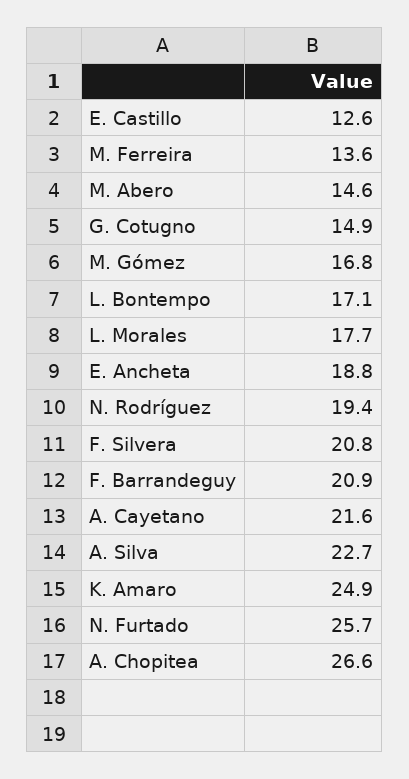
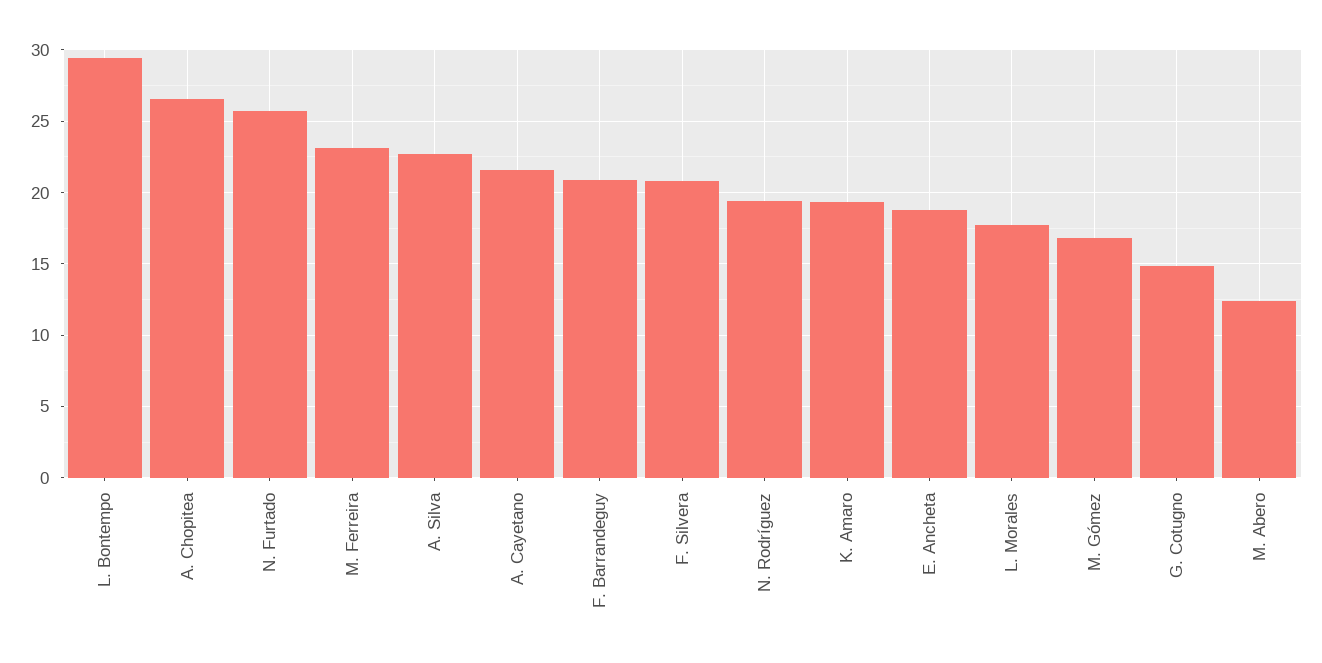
E. Castillo: 12.6 -> none
M. Ferreira: 13.6 -> 23
M. Abero: 14.6 -> 12.5
L. Bontempo: 17.1 -> 29.5
K. Amaro: 24.9 -> 19.5

